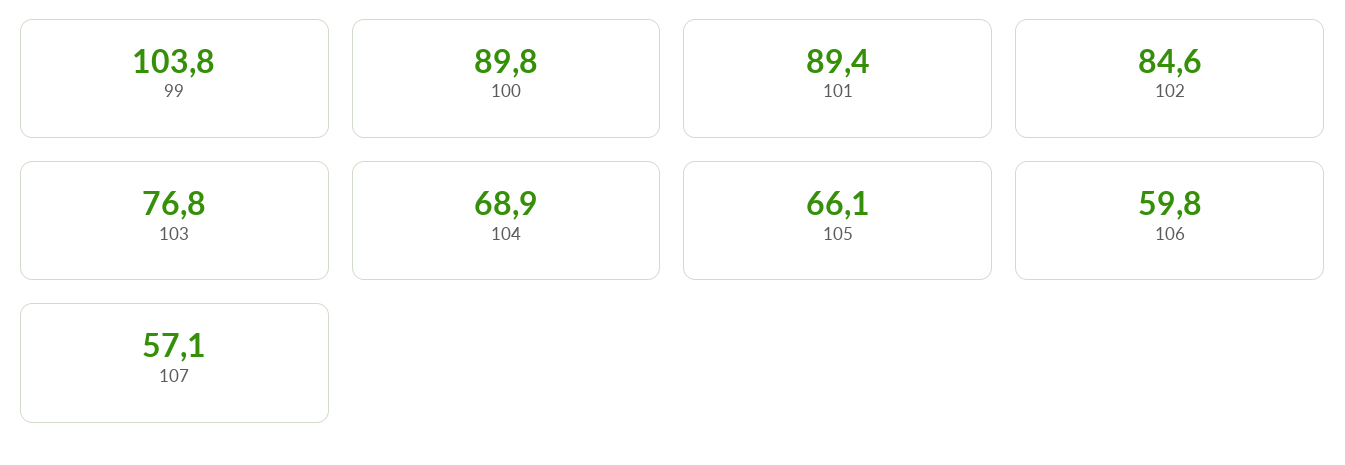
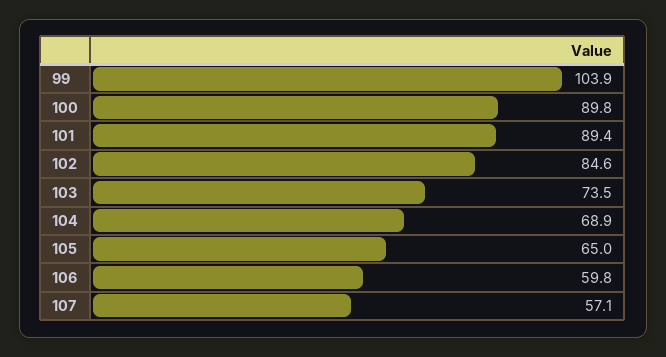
99: 103.8 -> 103.9
103: 76.8 -> 73.5
105: 66.1 -> 65

